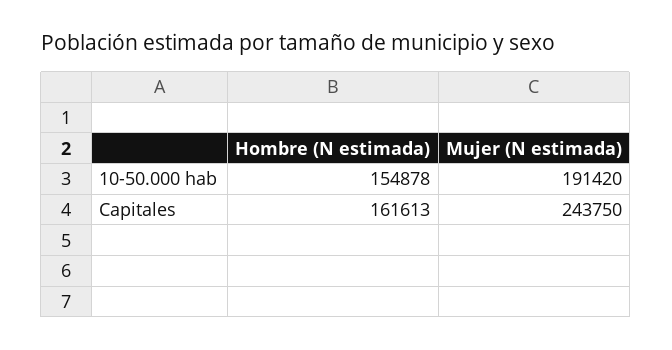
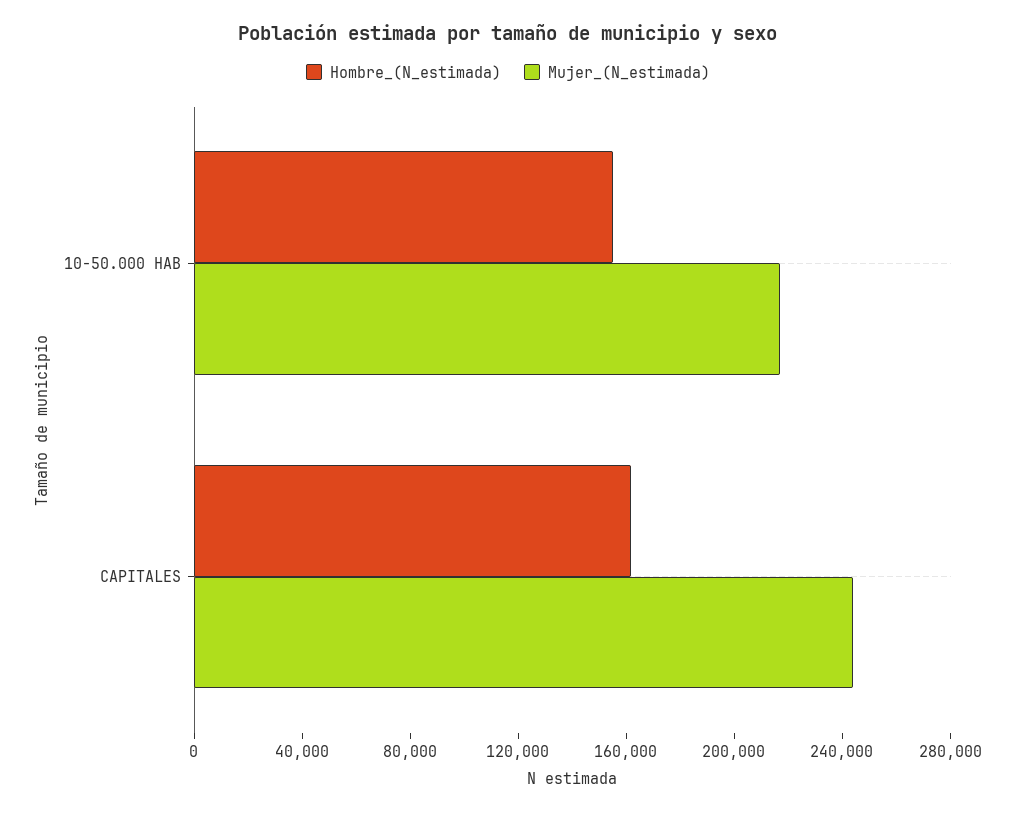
Mujer (N estimada), 10-50.000 hab: 191420 -> 220000

